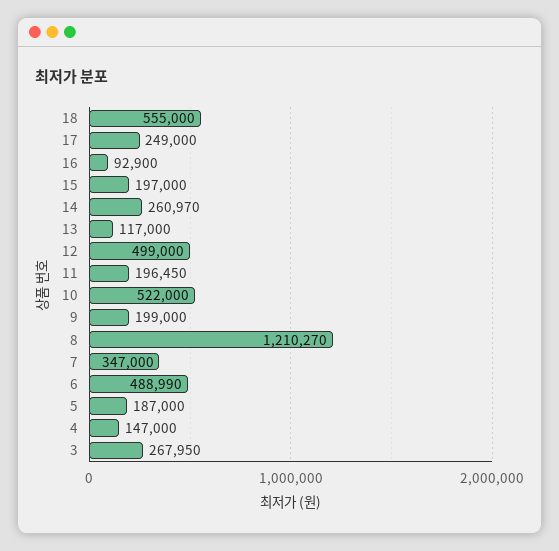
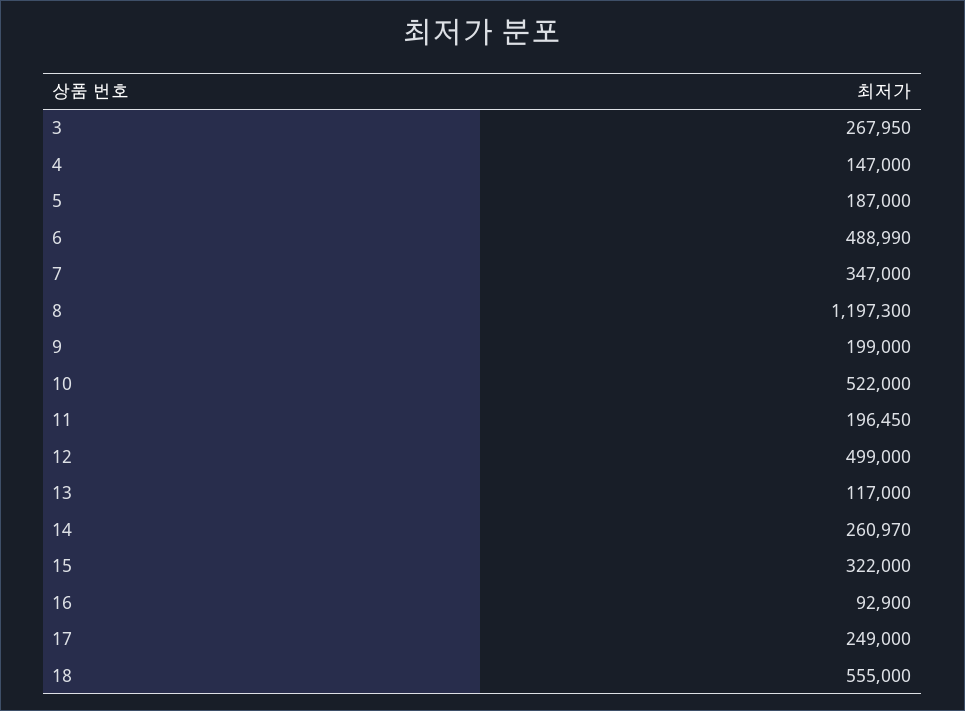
15: 197000 -> 322000
8: 1210270 -> 1197300

